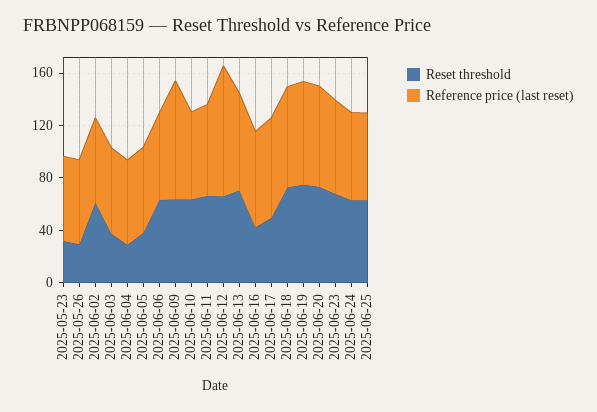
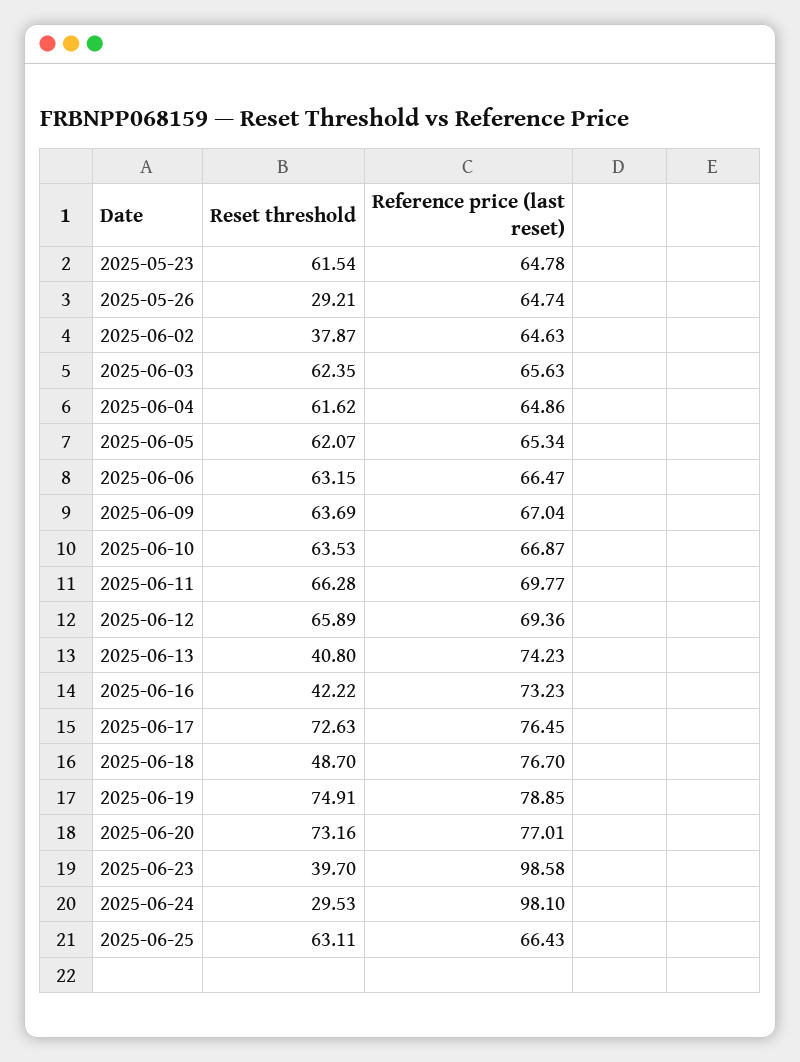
Reset threshold, 2025-05-23: 30 -> 61.54
Reset threshold, 2025-06-02: 60 -> 37.87
Reset threshold, 2025-06-03: 40 -> 62.35
Reset threshold, 2025-06-04: 30 -> 61.62
Reset threshold, 2025-06-05: 40 -> 62.07
Reference price (last reset), 2025-06-09: 90 -> 67.04
Reference price (last reset), 2025-06-12: 100 -> 69.36
Reset threshold, 2025-06-13: 70 -> 40.8
Reset threshold, 2025-06-17: 50 -> 72.63
Reset threshold, 2025-06-18: 70 -> 48.7
Reset threshold, 2025-06-23: 70 -> 39.7
Reference price (last reset), 2025-06-23: 70 -> 98.58
Reset threshold, 2025-06-24: 60 -> 29.53
Reference price (last reset), 2025-06-24: 70 -> 98.1

